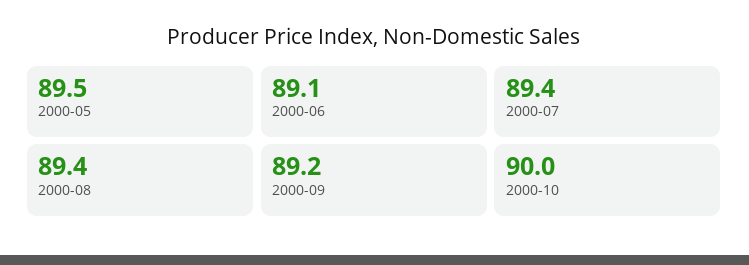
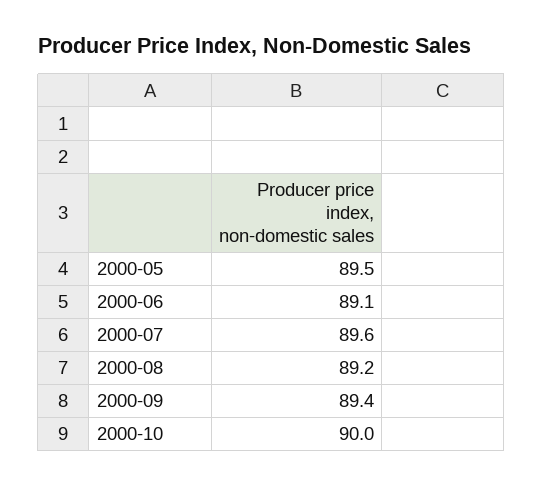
2000-07: 89.4 -> 89.6
2000-08: 89.4 -> 89.2
2000-09: 89.2 -> 89.4

